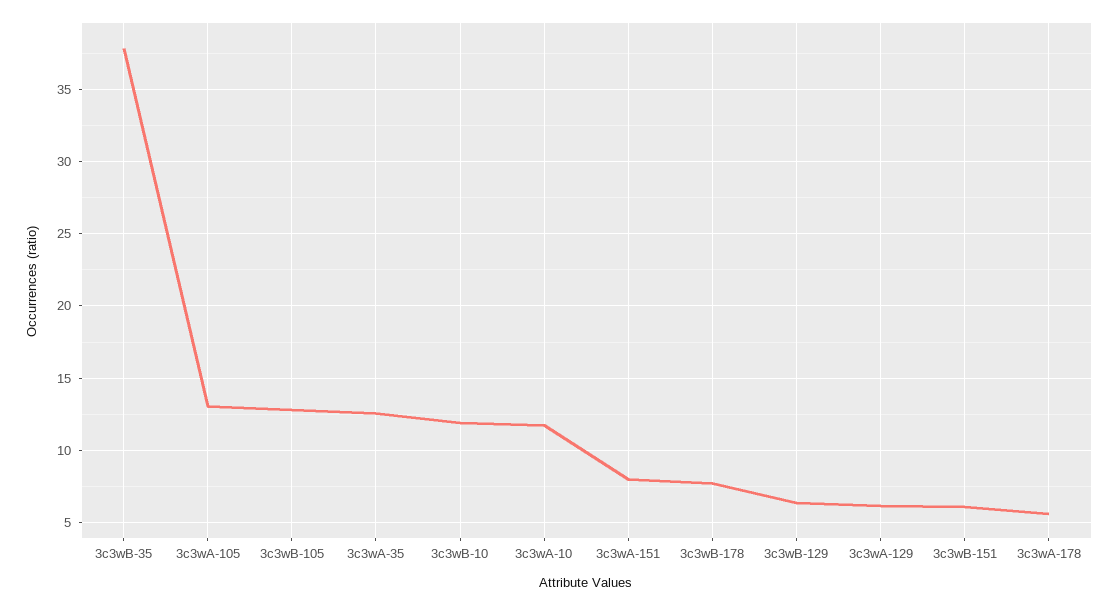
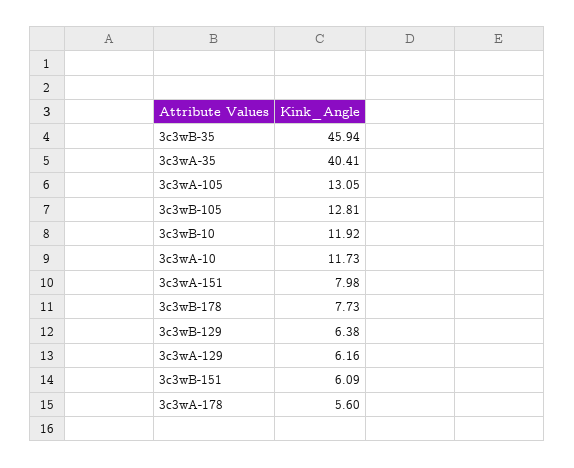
3c3wB-35: 38 -> 45.94
3c3wA-35: 12.5 -> 40.41

